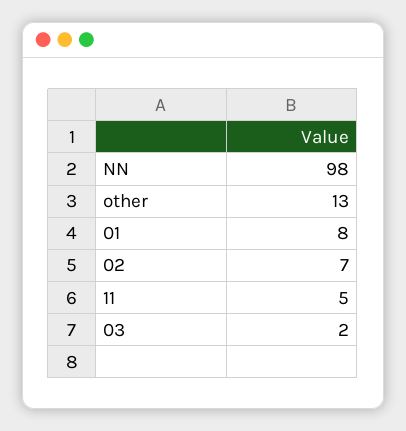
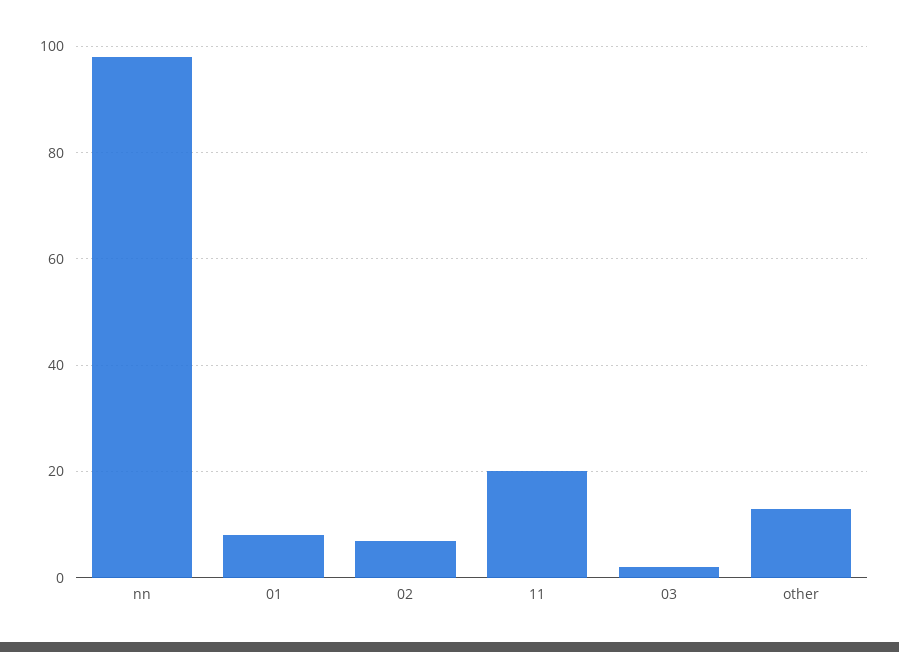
11: 5 -> 20

